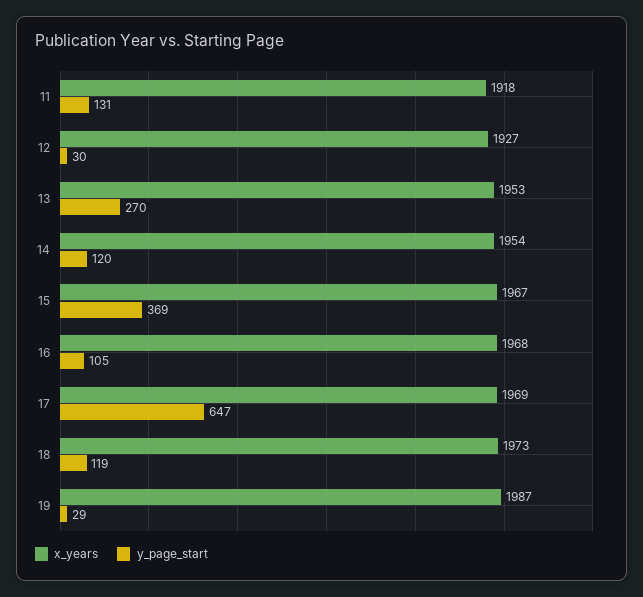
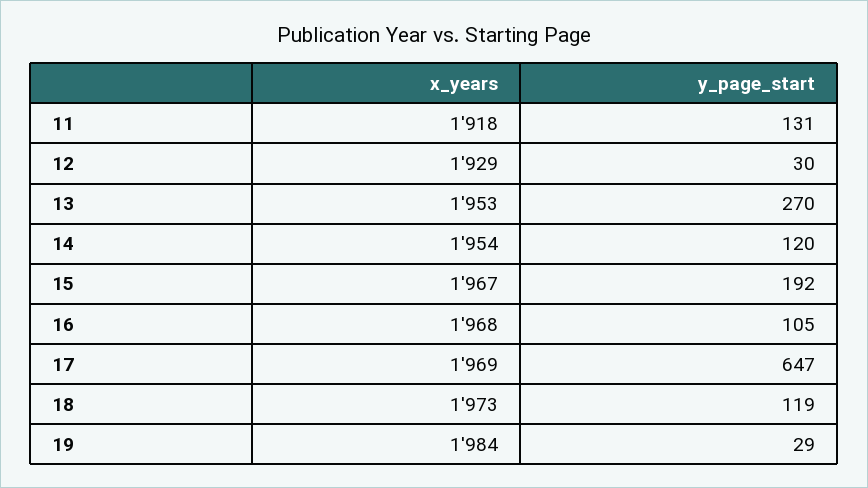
x_years, 12: 1927 -> 1929
y_page_start, 15: 369 -> 192
x_years, 19: 1987 -> 1984

